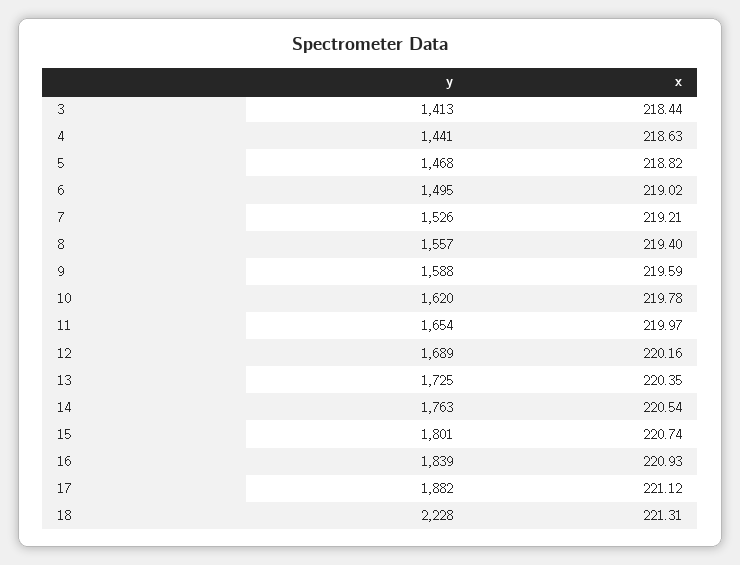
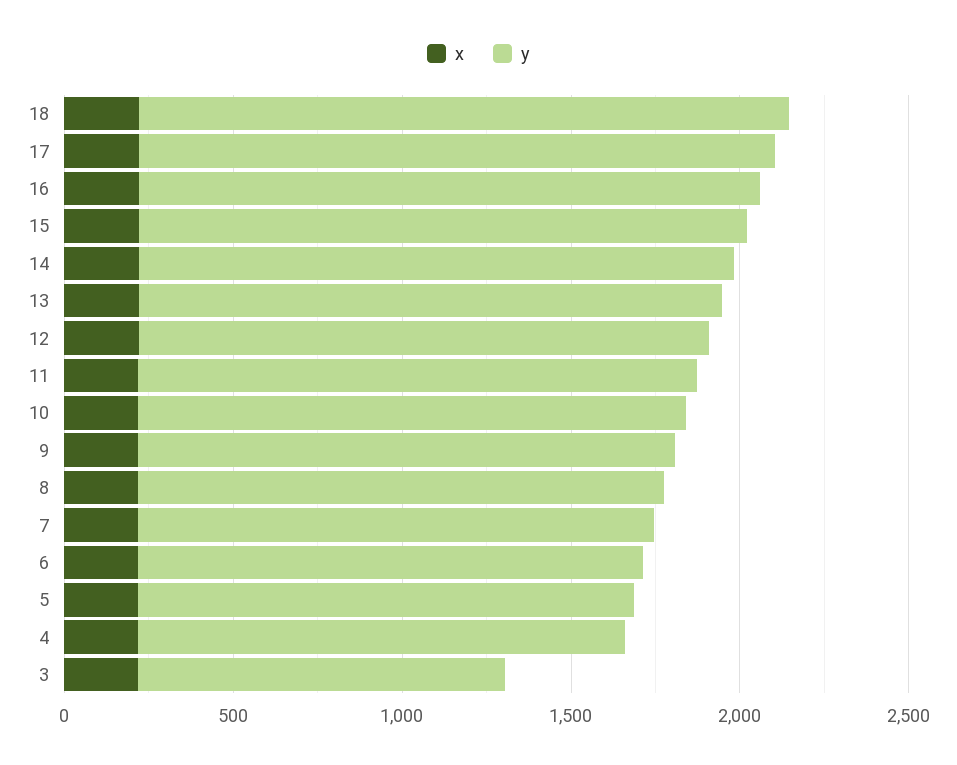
y, 3: 1413 -> 1100
y, 18: 2228 -> 1900

